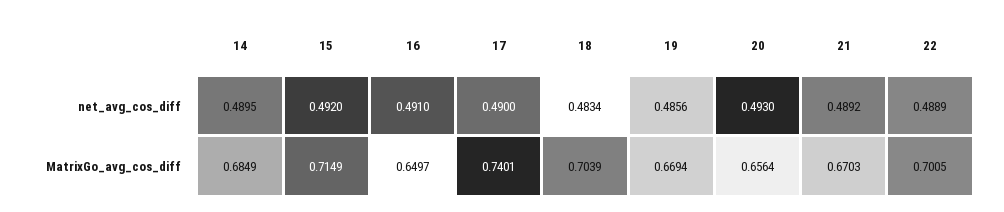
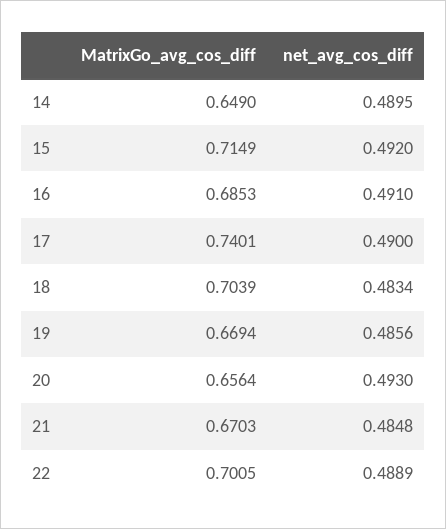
21, net_avg_cos_diff: 0.4892 -> 0.4848
14, MatrixGo_avg_cos_diff: 0.6849 -> 0.649
16, MatrixGo_avg_cos_diff: 0.6497 -> 0.6853

